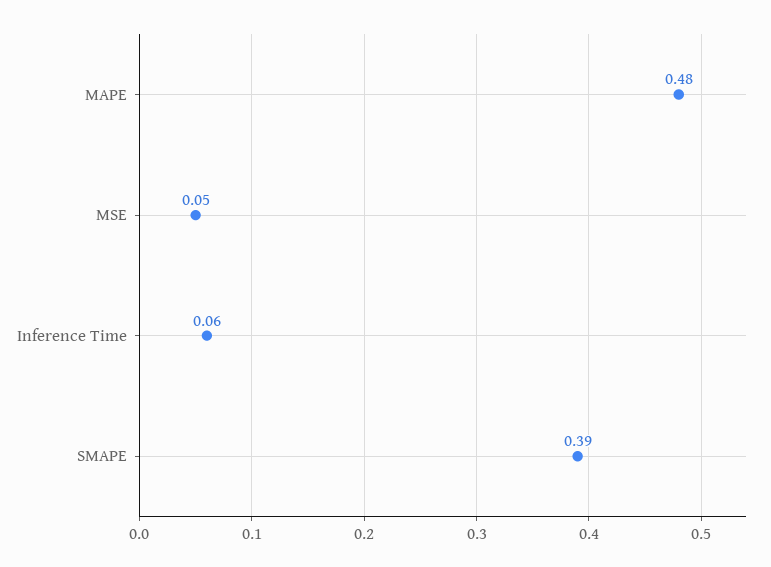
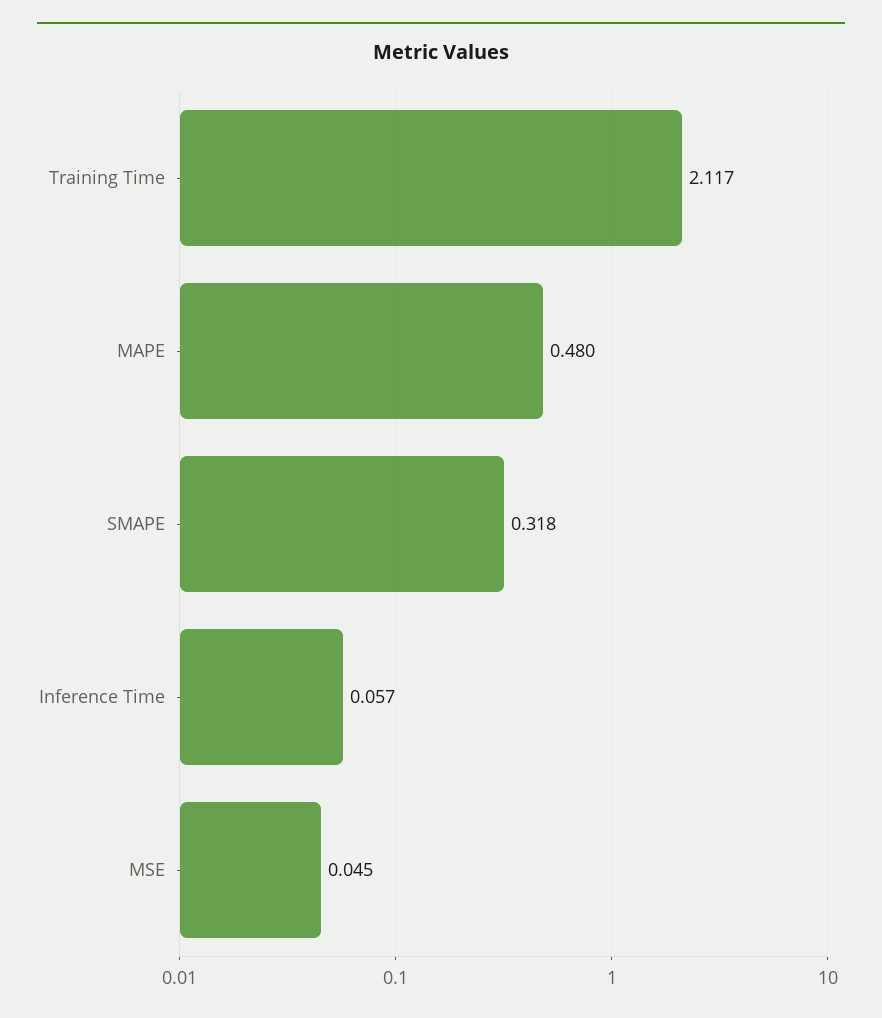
SMAPE: 0.39 -> 0.318
Training Time: none -> 2.117

